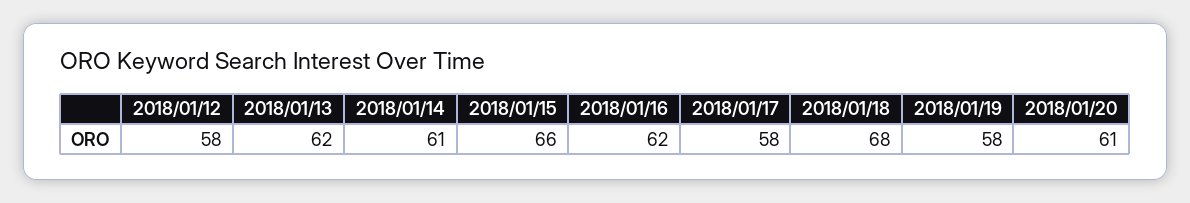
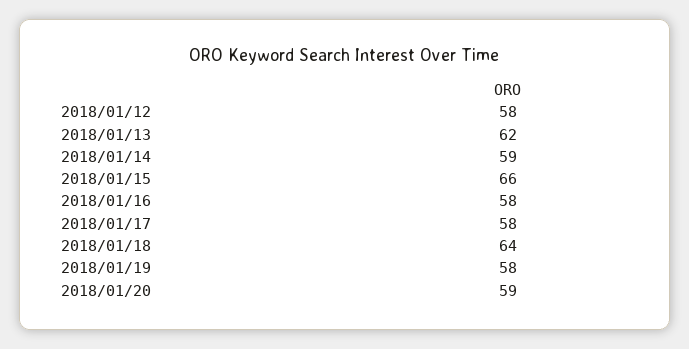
2018/01/14: 61 -> 59
2018/01/16: 62 -> 58
2018/01/18: 68 -> 64
2018/01/20: 61 -> 59

